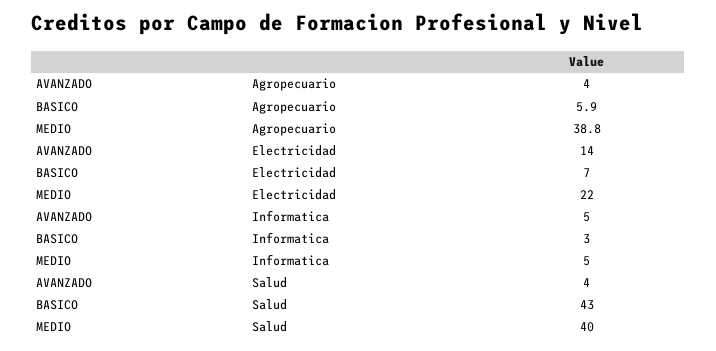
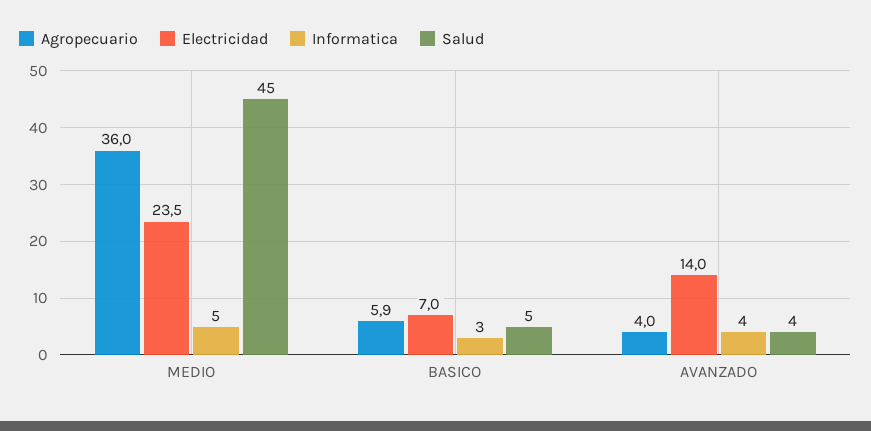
Agropecuario, MEDIO: 38.8 -> 36
Electricidad, MEDIO: 22 -> 23.5
Informatica, AVANZADO: 5 -> 4
Salud, BASICO: 43 -> 5
Salud, MEDIO: 40 -> 45

